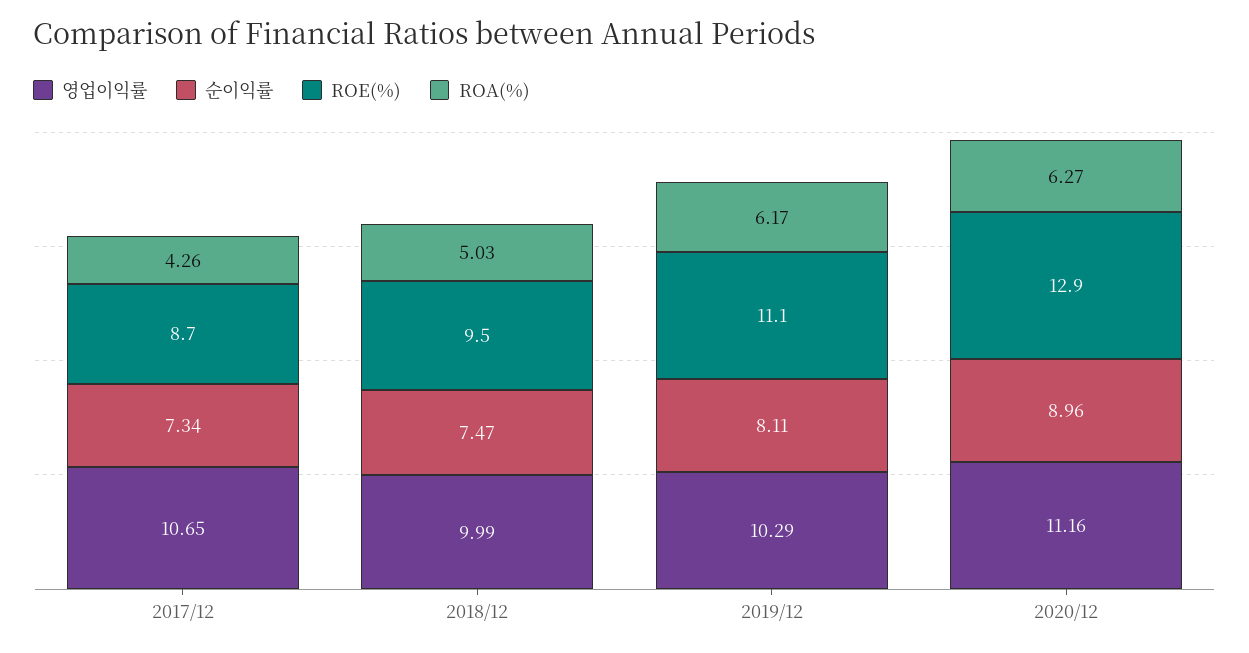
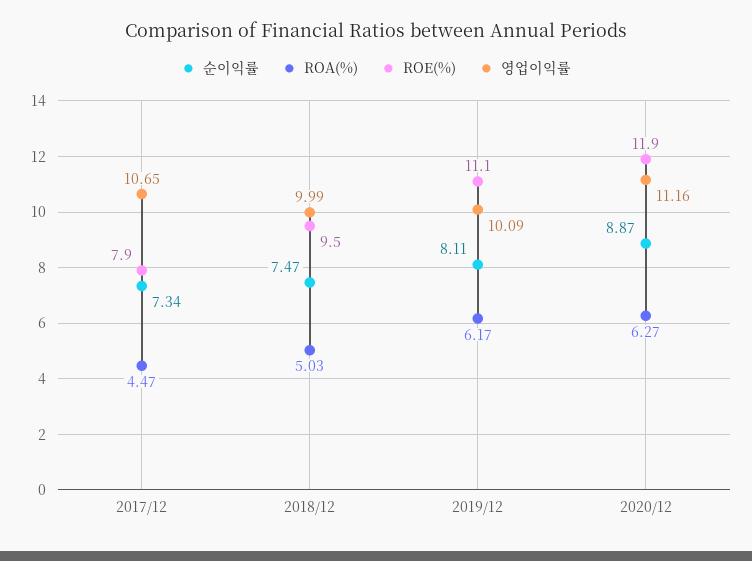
ROE(%), 2017/12: 8.7 -> 7.9
ROA(%), 2017/12: 4.26 -> 4.47
영업이익률, 2019/12: 10.29 -> 10.09
순이익률, 2020/12: 8.96 -> 8.87
ROE(%), 2020/12: 12.9 -> 11.9

